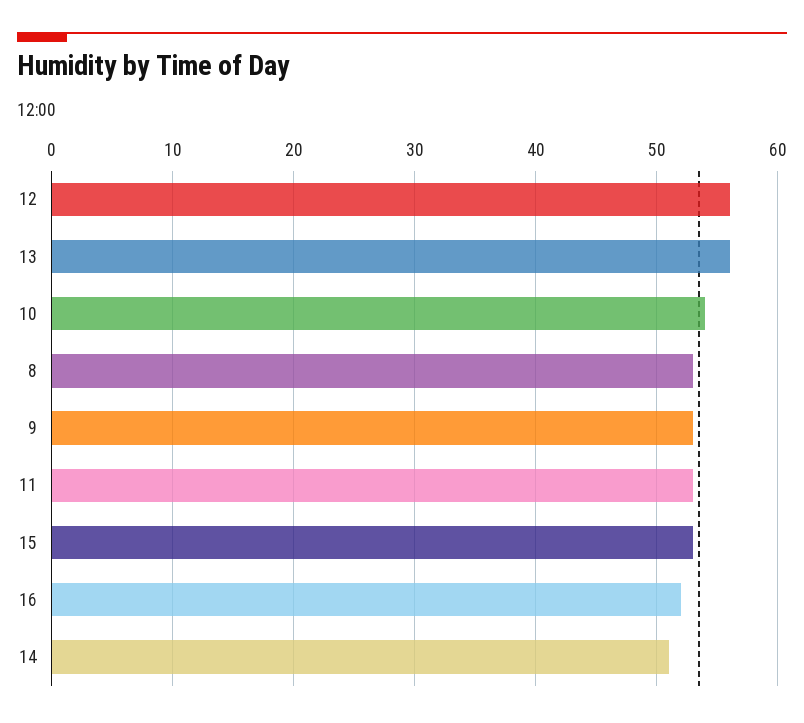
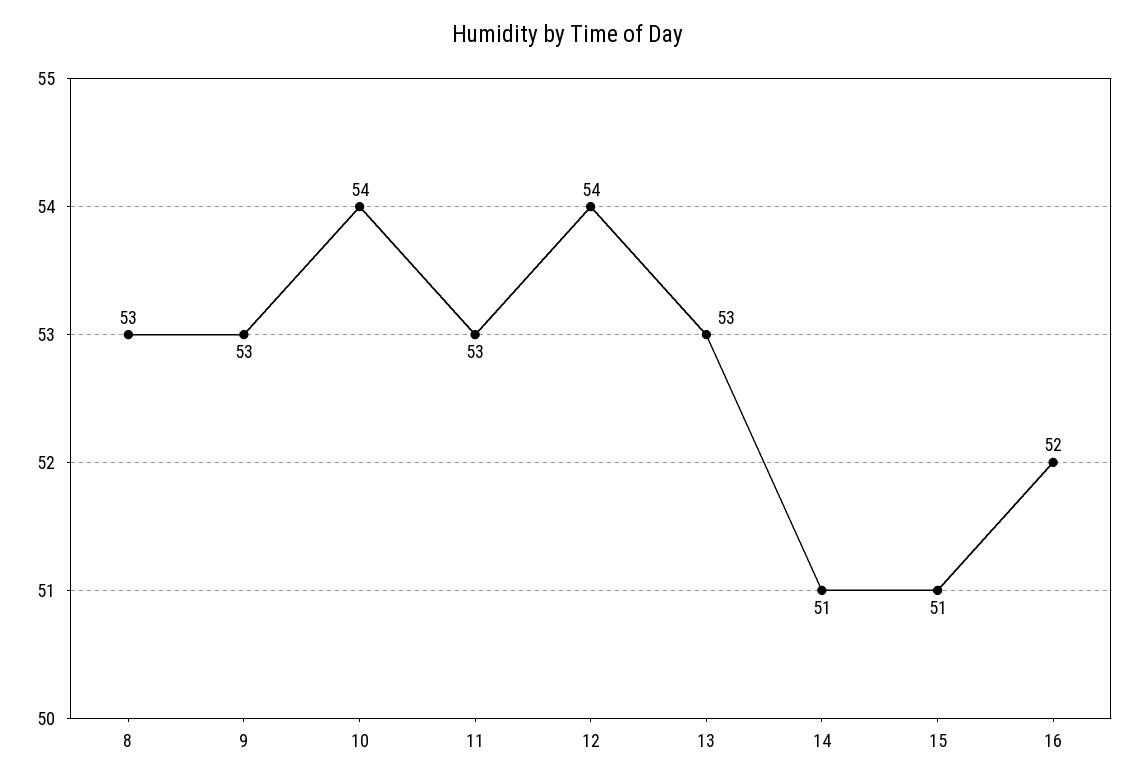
12: 56 -> 54
13: 56 -> 53
15: 53 -> 51

